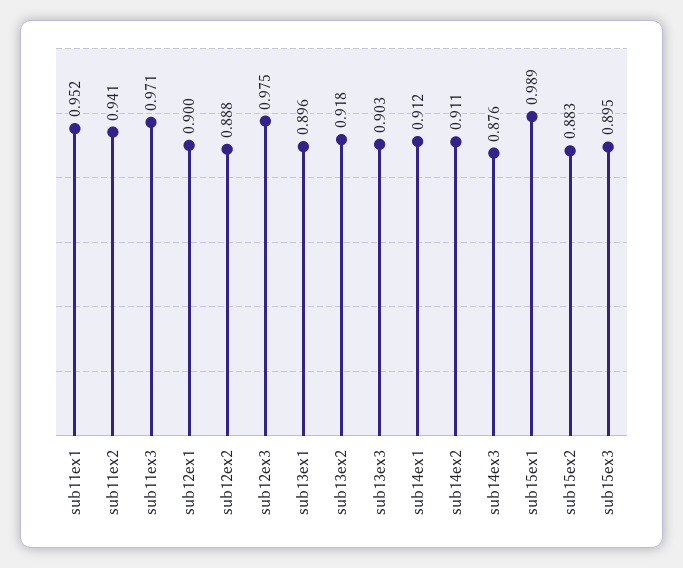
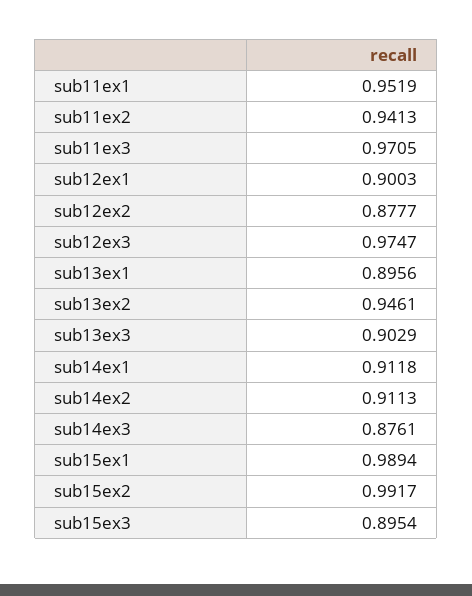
sub12ex2: 0.888 -> 0.8777
sub13ex2: 0.918 -> 0.9461
sub15ex2: 0.883 -> 0.9917

